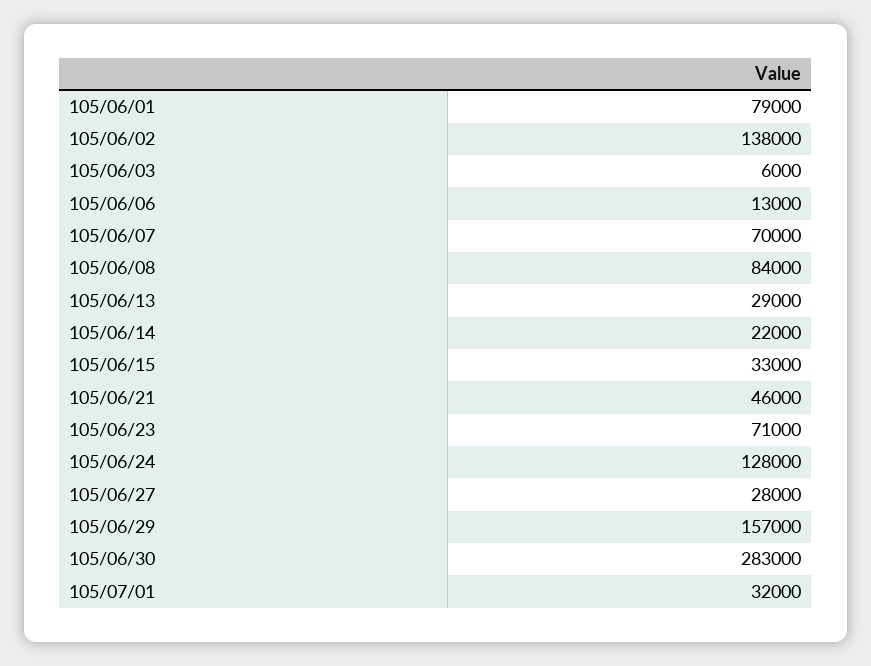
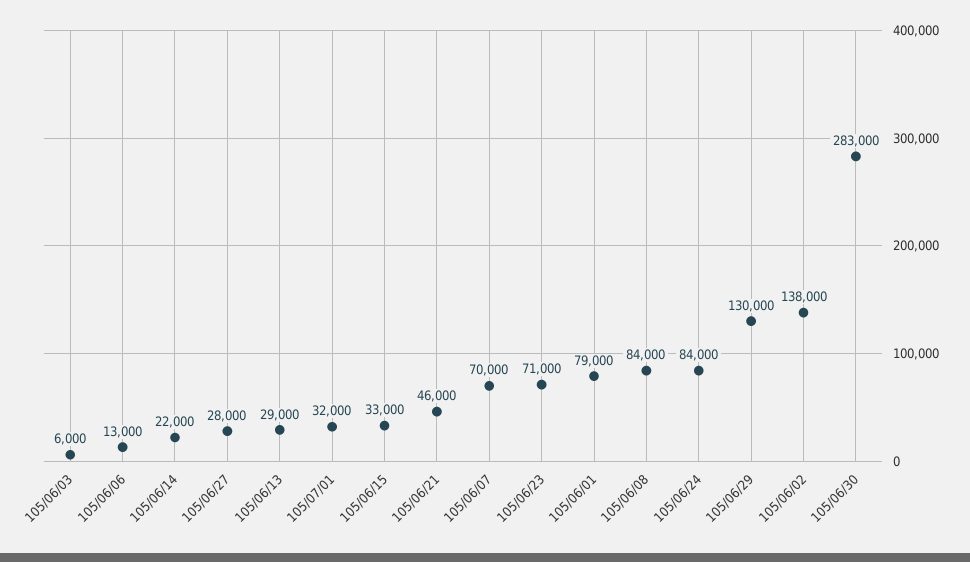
105/06/24: 128000 -> 84000
105/06/29: 157000 -> 130000

